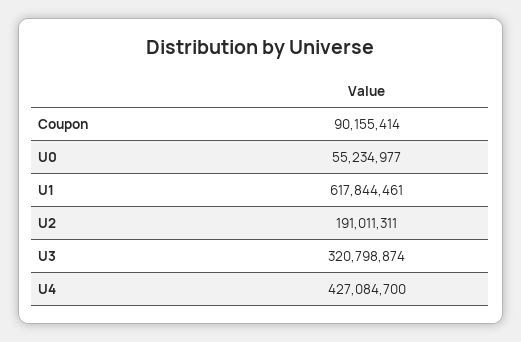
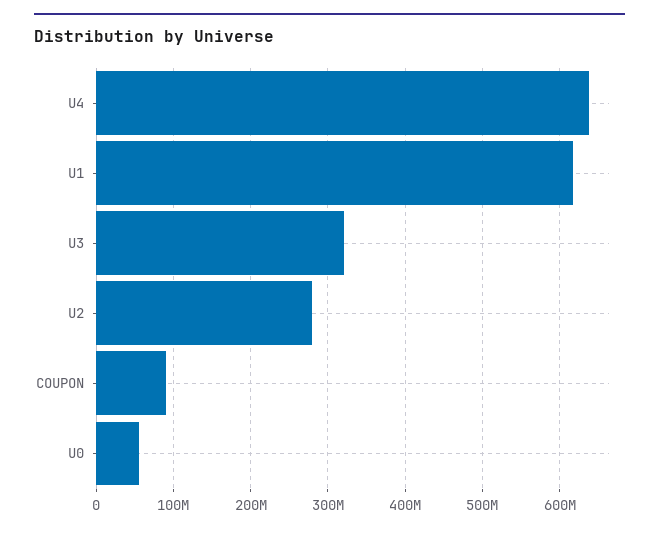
U2: 191011311 -> 280000000
U4: 427084700 -> 640000000

